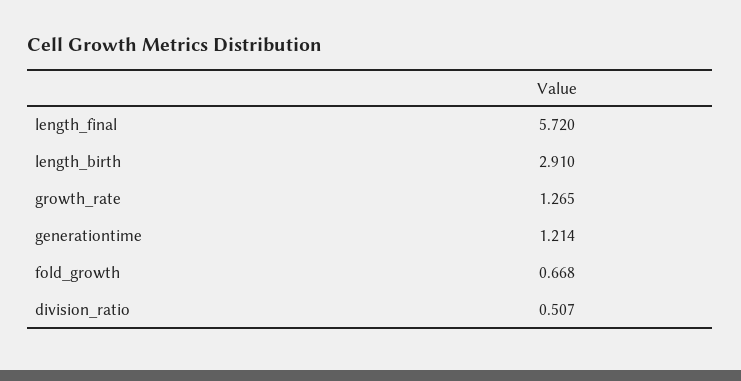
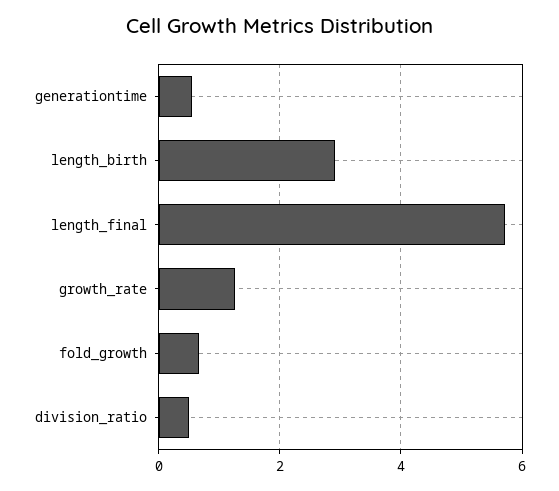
generationtime: 1.214 -> 0.6

